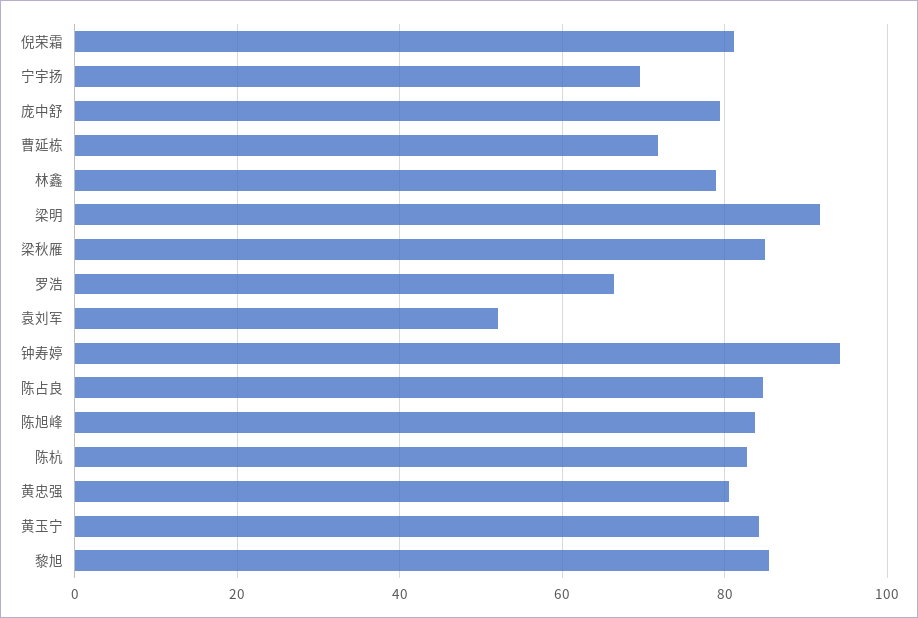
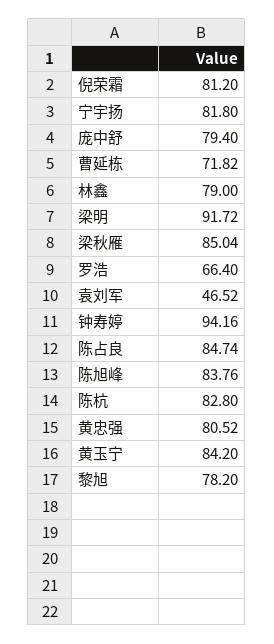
宁宇扬: 70 -> 81.8
袁刘军: 52 -> 46.52
黎旭: 86 -> 78.2

